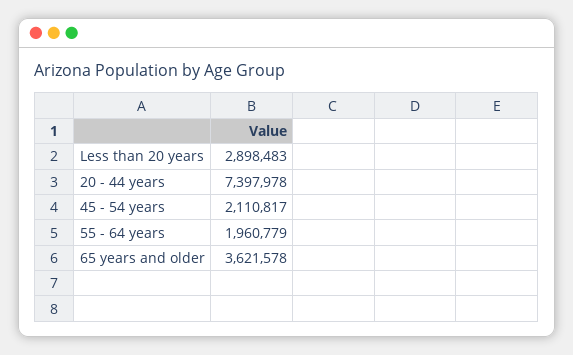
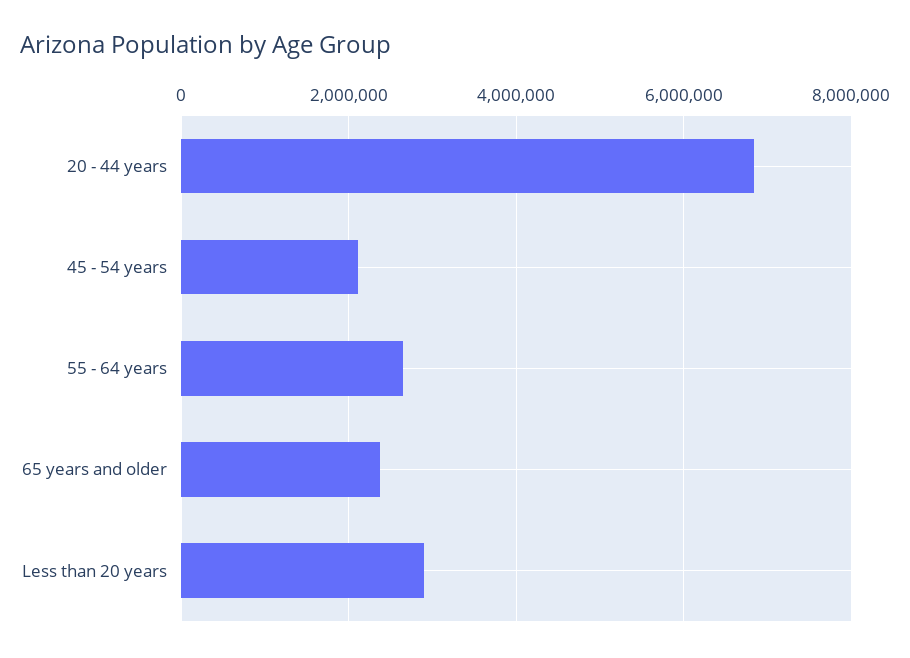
20 - 44 years: 7397978 -> 6800000
55 - 64 years: 1960779 -> 2600000
65 years and older: 3621578 -> 2400000

